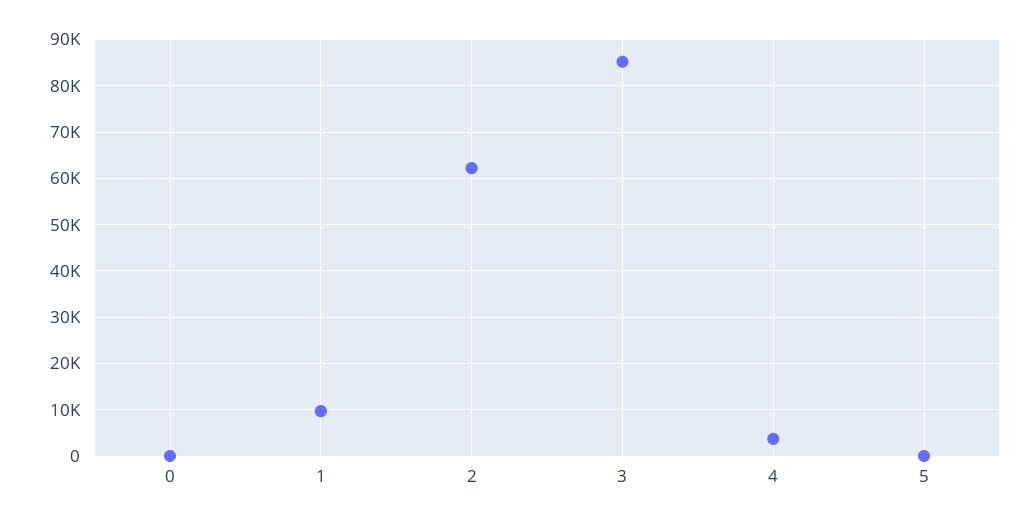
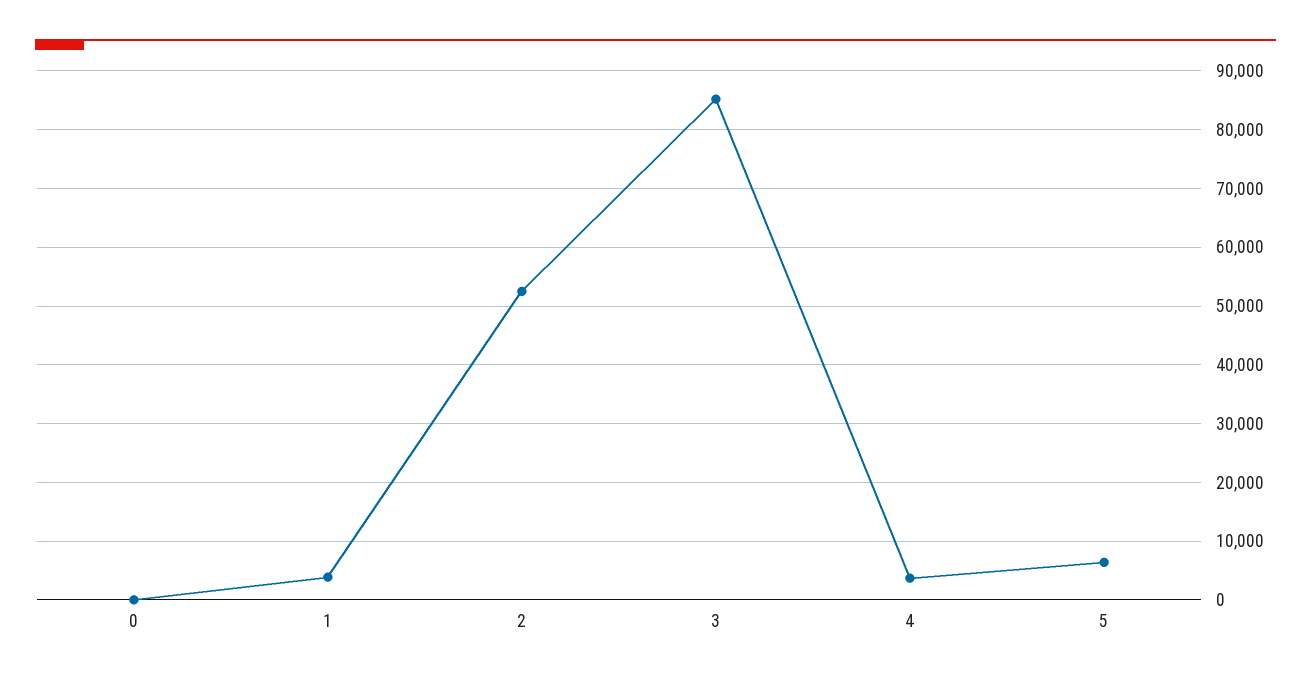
1: 10000 -> 4000
2: 62000 -> 52000
5: 0 -> 6000

